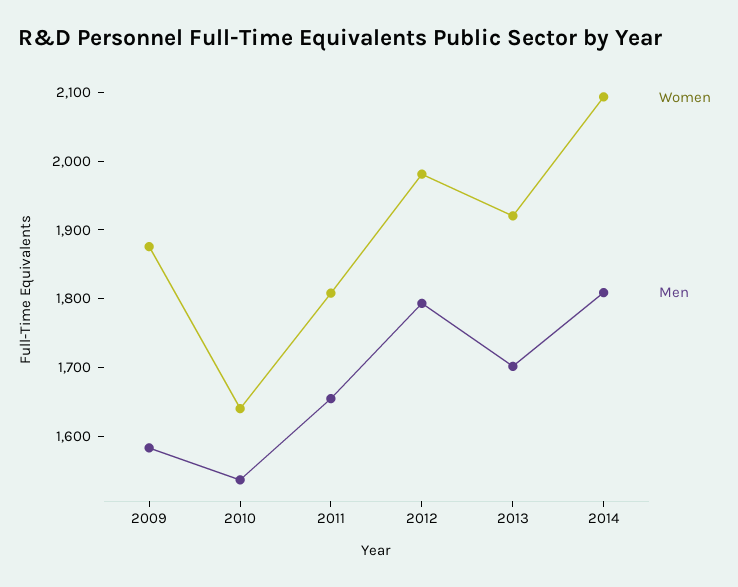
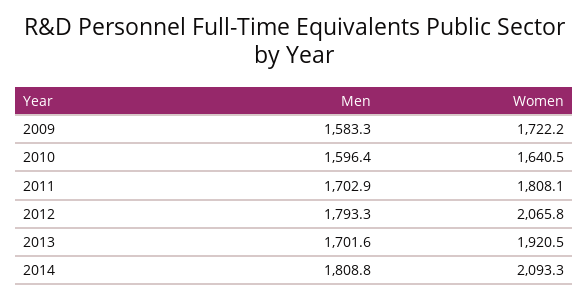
Women, 2009: 1880 -> 1722.2
Men, 2010: 1540 -> 1596.4
Men, 2011: 1660 -> 1702.9
Women, 2012: 1980 -> 2065.8

